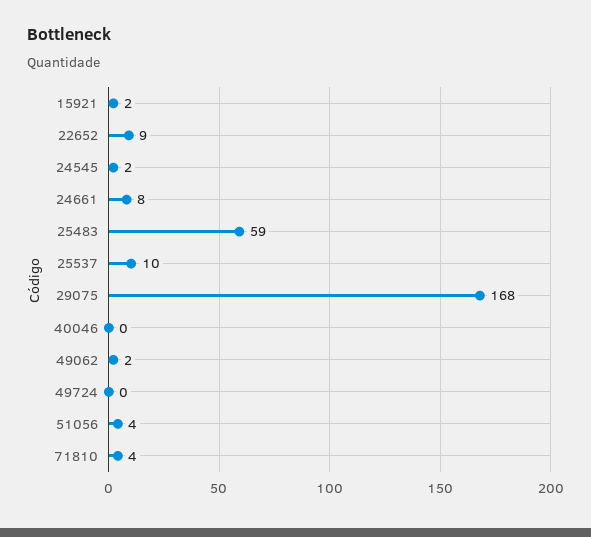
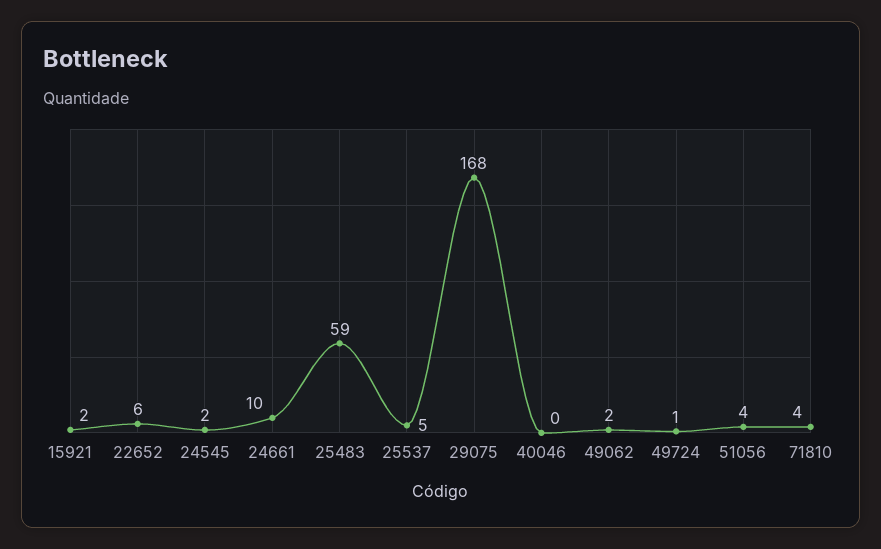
22652: 9 -> 6
24661: 8 -> 10
25537: 10 -> 5
49724: 0 -> 1

